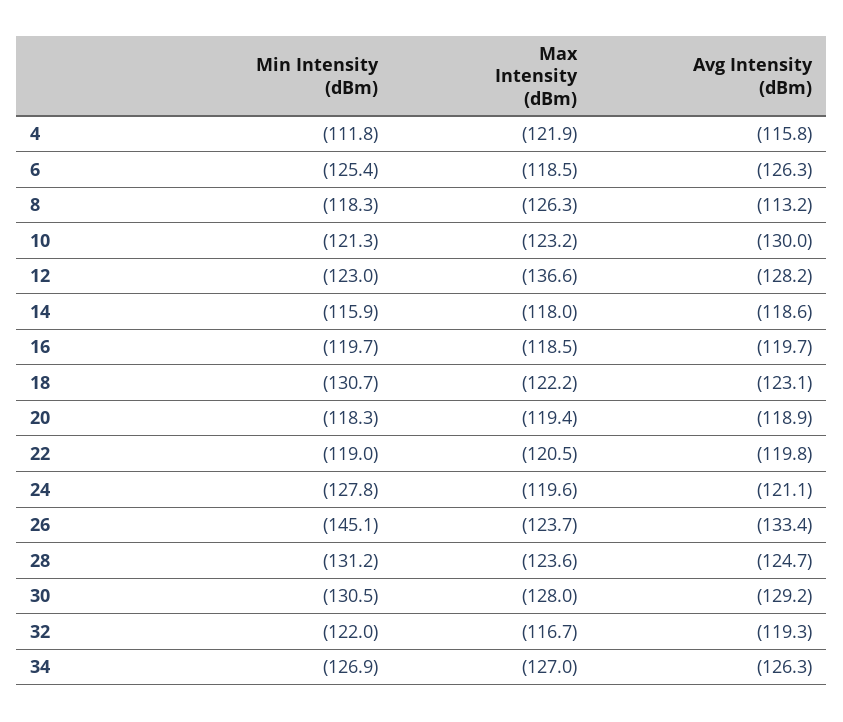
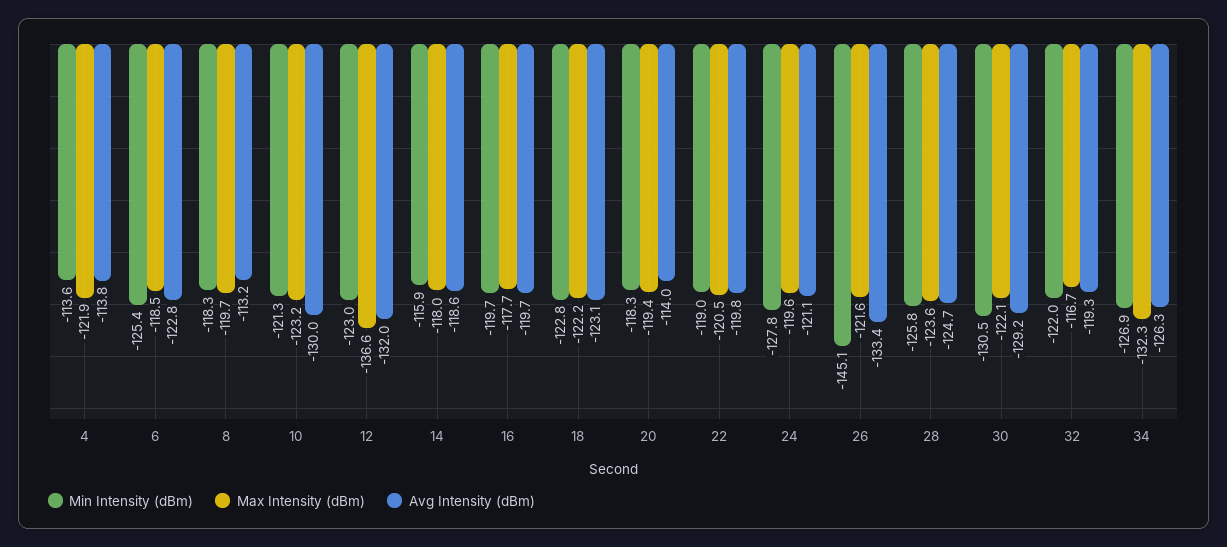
Min Intensity (dBm), 4: -111.8 -> -113.6
Avg Intensity (dBm), 4: -115.8 -> -113.8
Avg Intensity (dBm), 6: -126.3 -> -122.8
Max Intensity (dBm), 8: -126.3 -> -119.7
Avg Intensity (dBm), 12: -128.2 -> -132
Max Intensity (dBm), 16: -118.5 -> -117.7
Min Intensity (dBm), 18: -130.7 -> -122.8
Avg Intensity (dBm), 20: -118.9 -> -114
Max Intensity (dBm), 26: -123.7 -> -121.6
Min Intensity (dBm), 28: -131.2 -> -125.8
Max Intensity (dBm), 30: -128 -> -122.1
Max Intensity (dBm), 34: -127 -> -132.3

